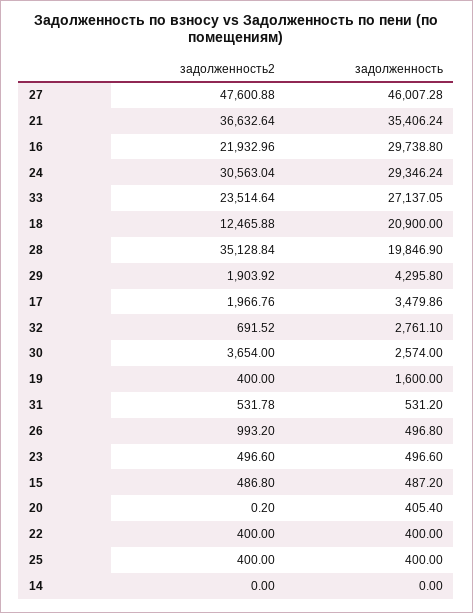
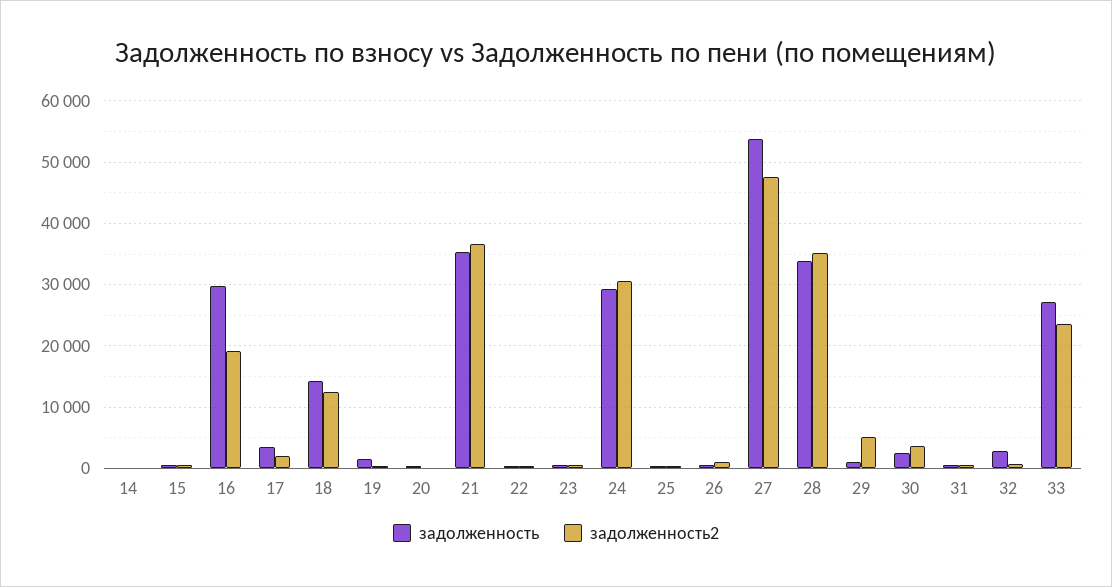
задолженность, 27: 46007.28 -> 54000
задолженность2, 16: 21932.96 -> 19000
задолженность, 18: 20900 -> 14000
задолженность, 28: 19846.9 -> 34000
задолженность2, 29: 1903.92 -> 5000
задолженность, 29: 4295.8 -> 1000

